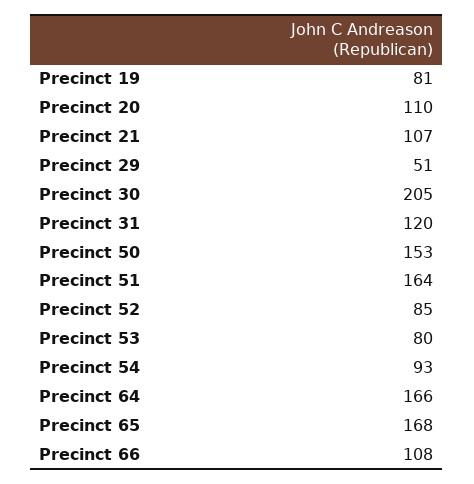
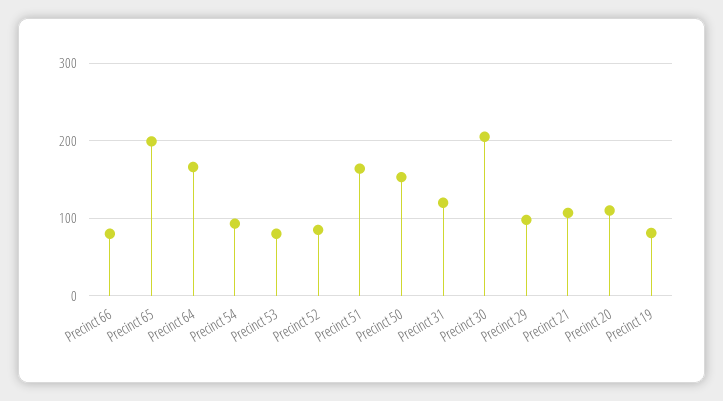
Precinct 29: 51 -> 100
Precinct 65: 168 -> 200
Precinct 66: 108 -> 80

